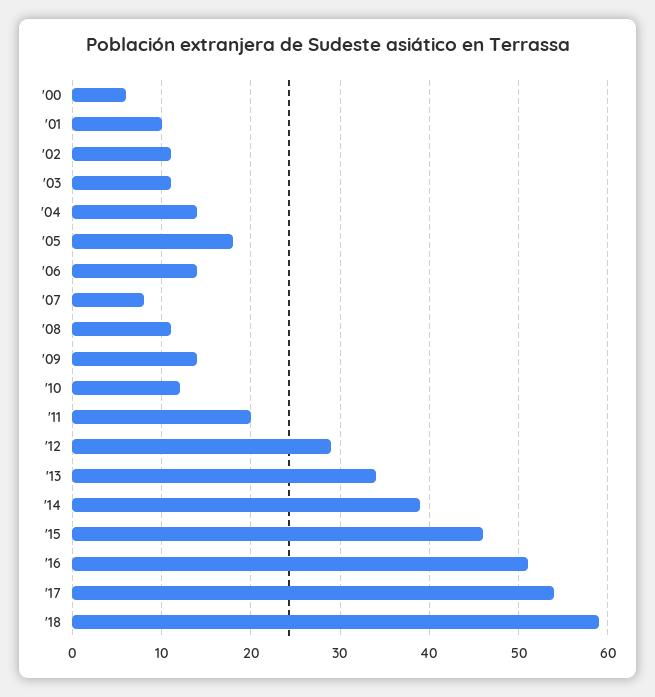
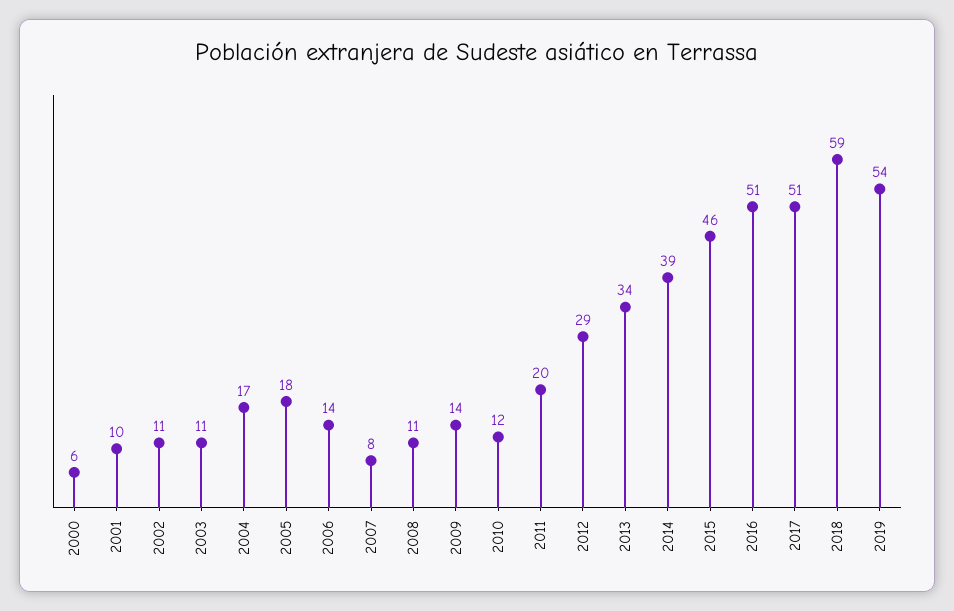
'04: 14 -> 17
'17: 54 -> 51
2019: none -> 54

